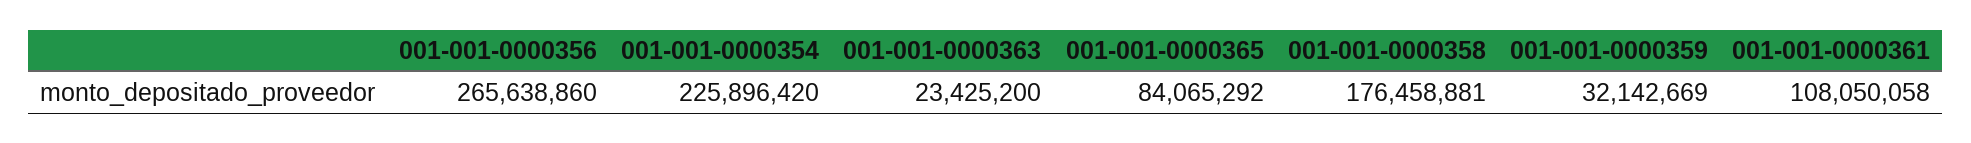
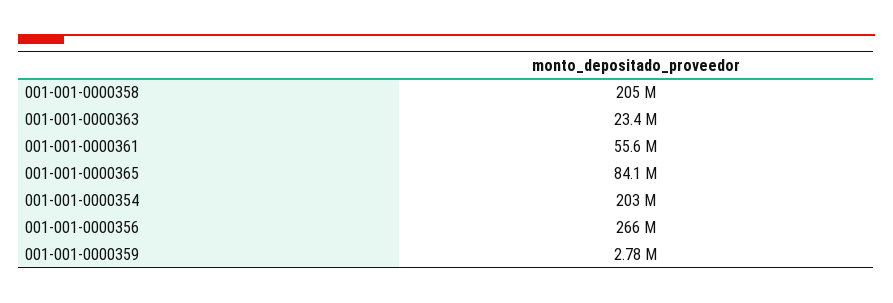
001-001-0000354: 225896420 -> 203000000
001-001-0000358: 176458881 -> 205000000
001-001-0000359: 32142669 -> 2780000
001-001-0000361: 108050058 -> 55600000

